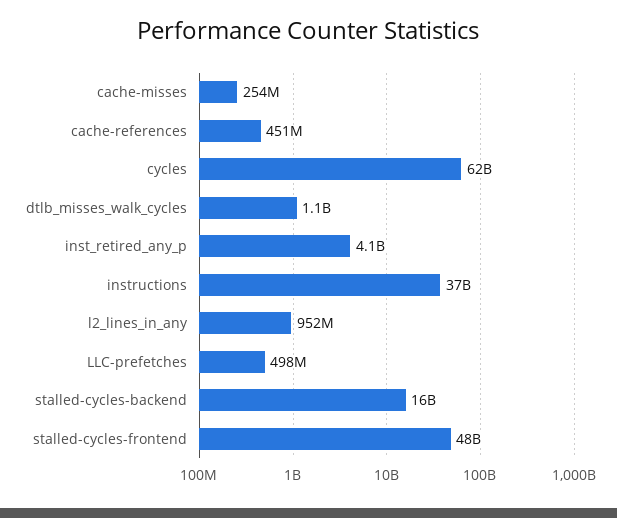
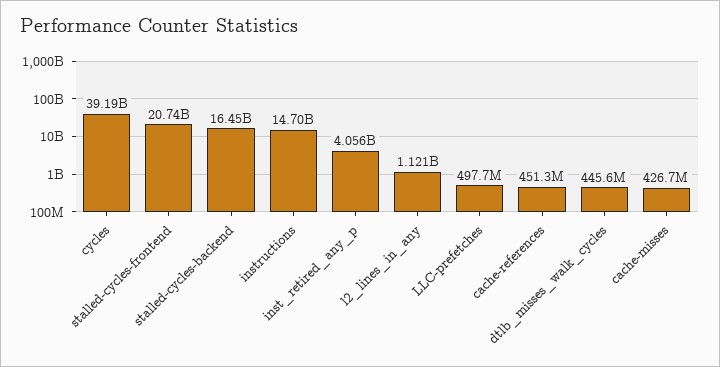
cache-misses: 254000000 -> 426700000
cycles: 62000000000 -> 39190000000
dtlb_misses_walk_cycles: 1100000000 -> 445600000
instructions: 37000000000 -> 14700000000
l2_lines_in_any: 952000000 -> 1121000000
stalled-cycles-frontend: 48000000000 -> 20740000000

